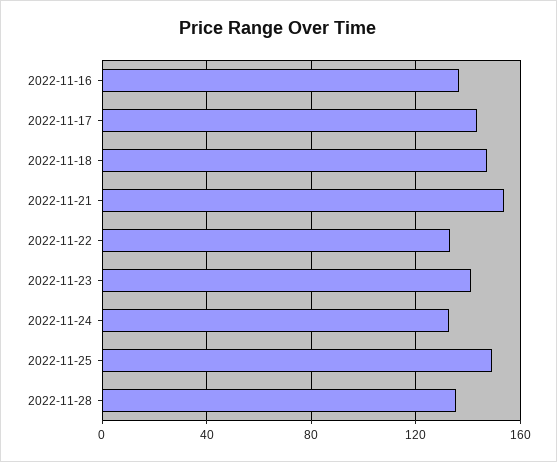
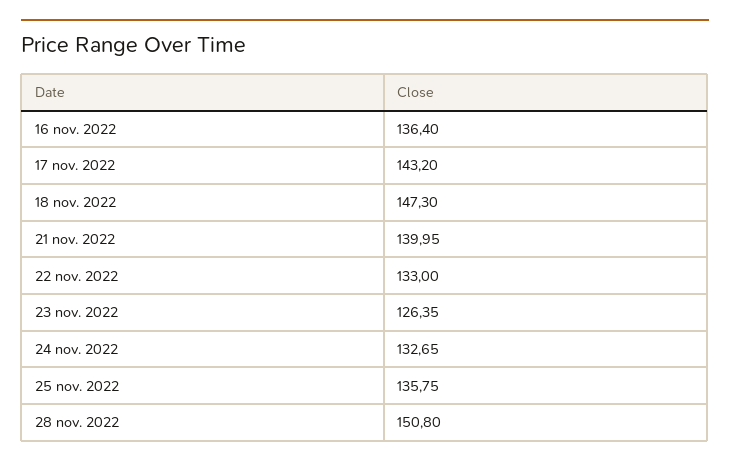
2022-11-21: 155 -> 139.95
2022-11-23: 140 -> 126.35
2022-11-25: 150 -> 135.75
2022-11-28: 135 -> 150.8

